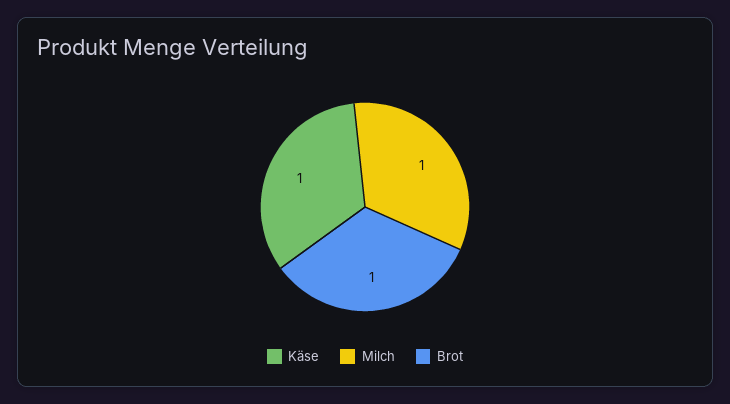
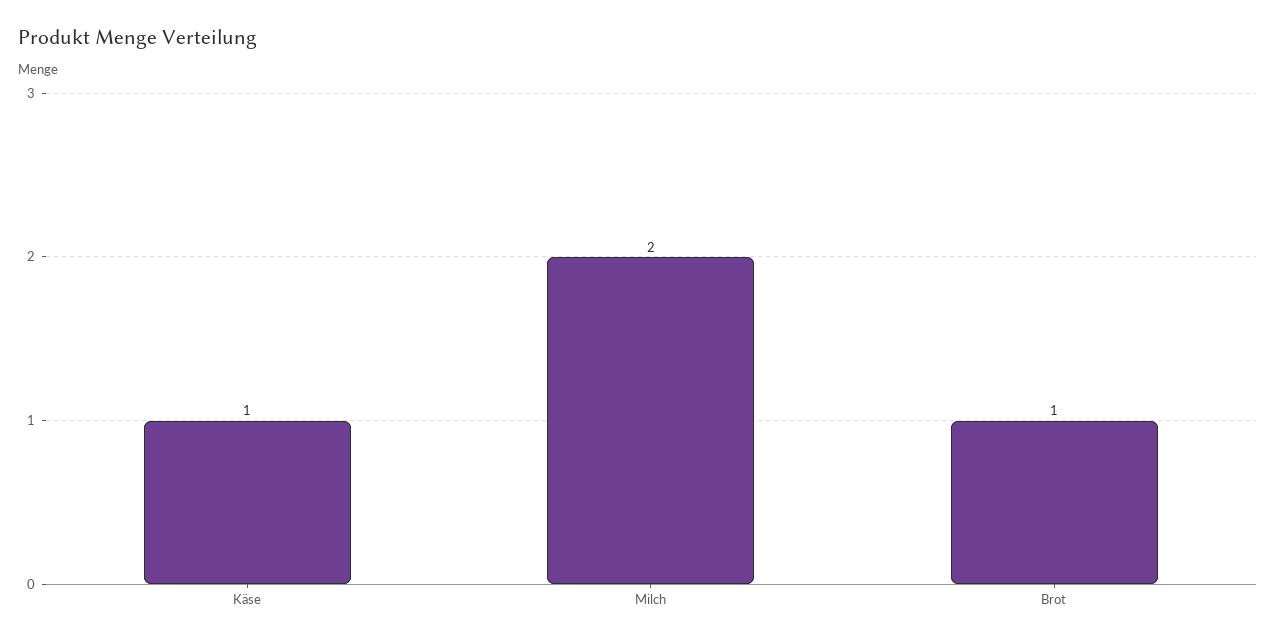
Milch: 1 -> 2

